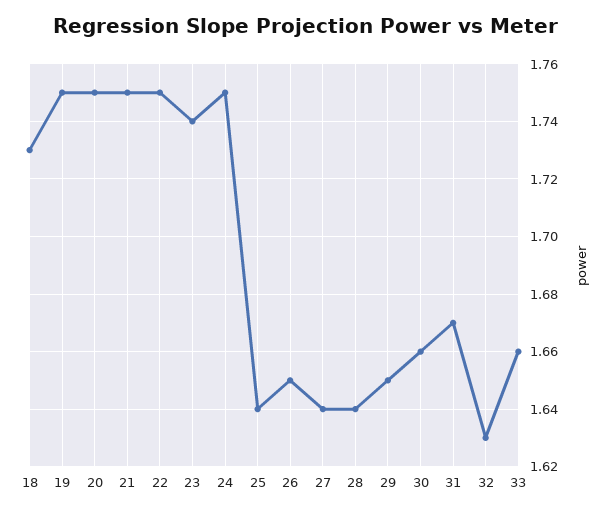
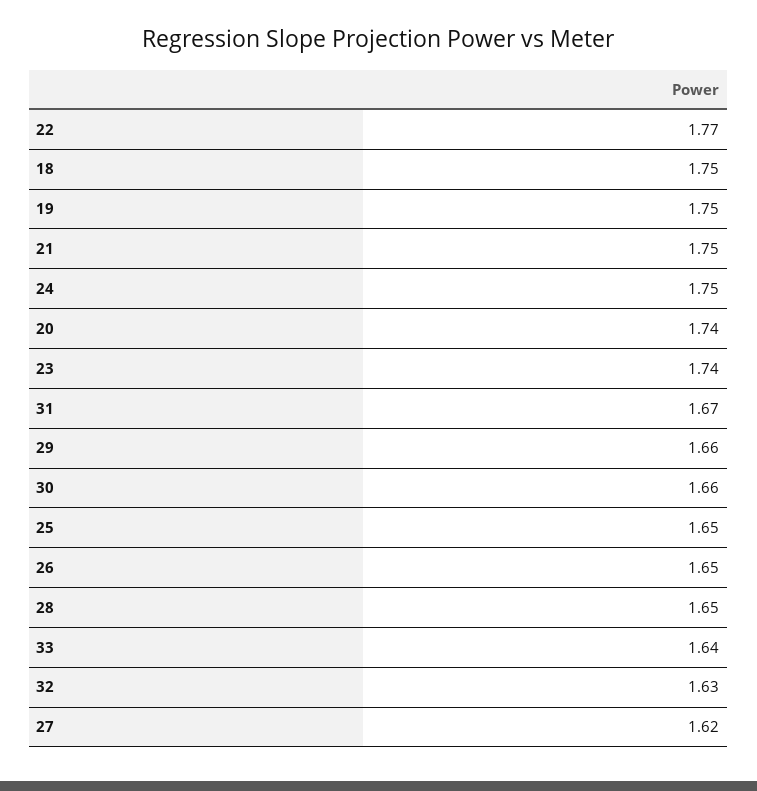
18: 1.73 -> 1.75
20: 1.75 -> 1.74
22: 1.75 -> 1.77
25: 1.64 -> 1.65
27: 1.64 -> 1.62
28: 1.64 -> 1.65
29: 1.65 -> 1.66
33: 1.66 -> 1.64

